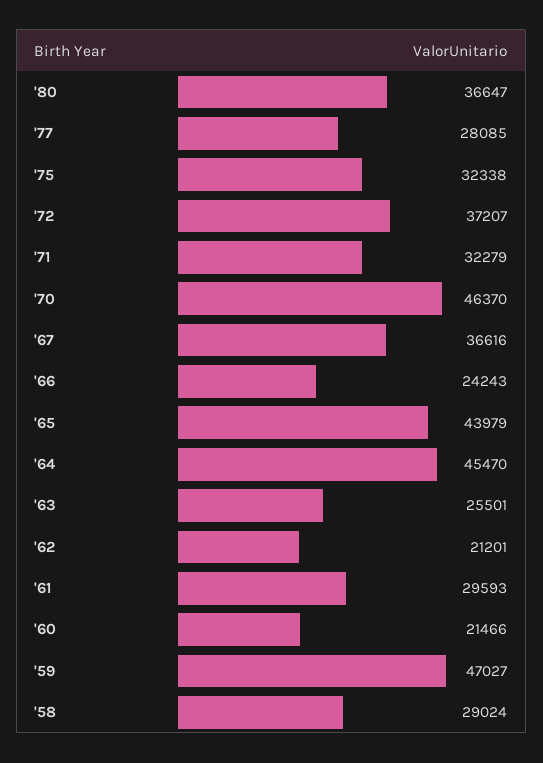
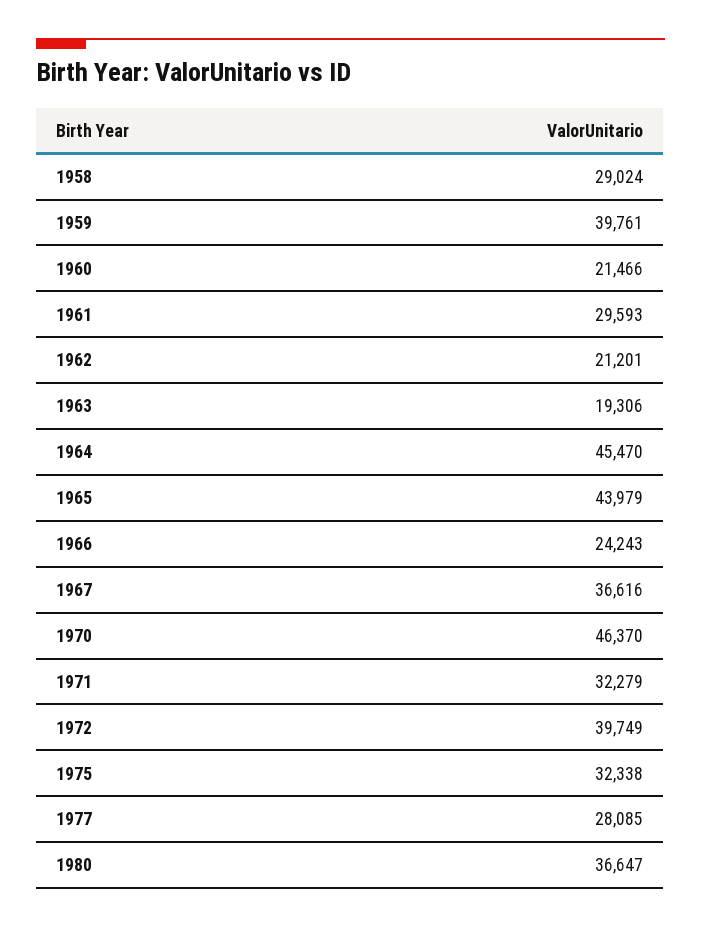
'72: 37207 -> 39749
'63: 25501 -> 19306
'59: 47027 -> 39761

